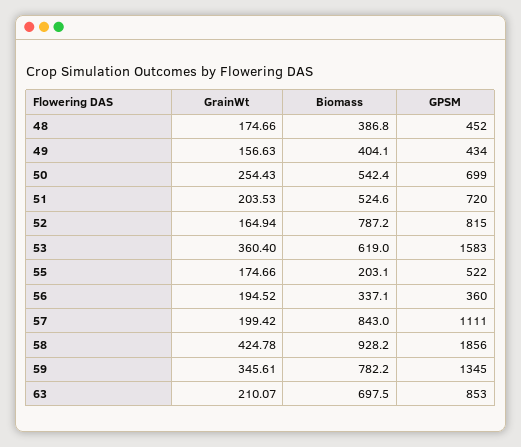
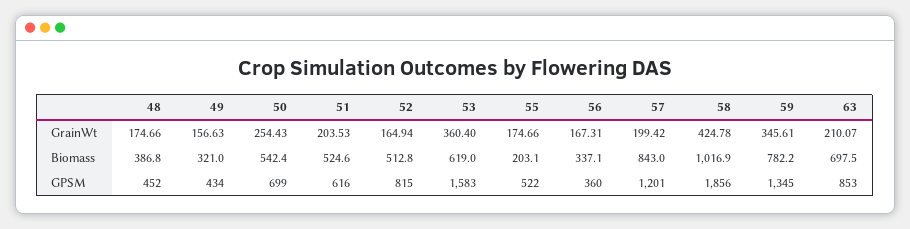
Biomass, 49: 404.1 -> 321
GPSM, 51: 720 -> 616
Biomass, 52: 787.2 -> 512.8
GrainWt, 56: 194.52 -> 167.31
GPSM, 57: 1111 -> 1201
Biomass, 58: 928.2 -> 1016.9

